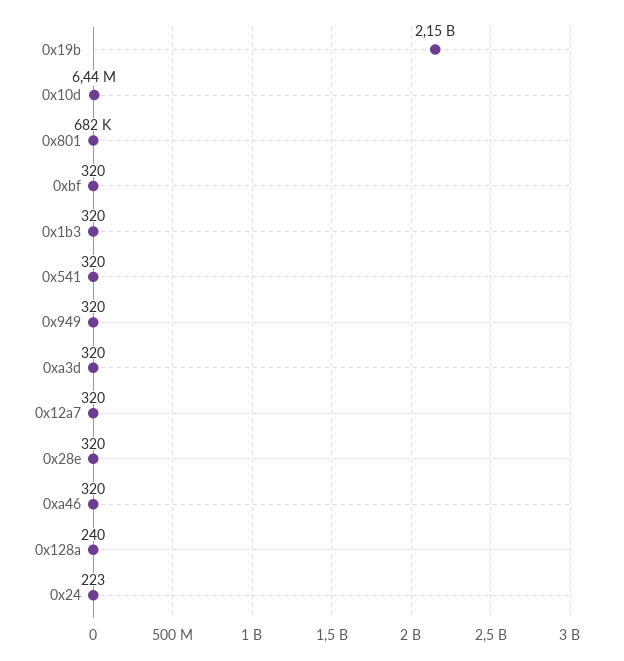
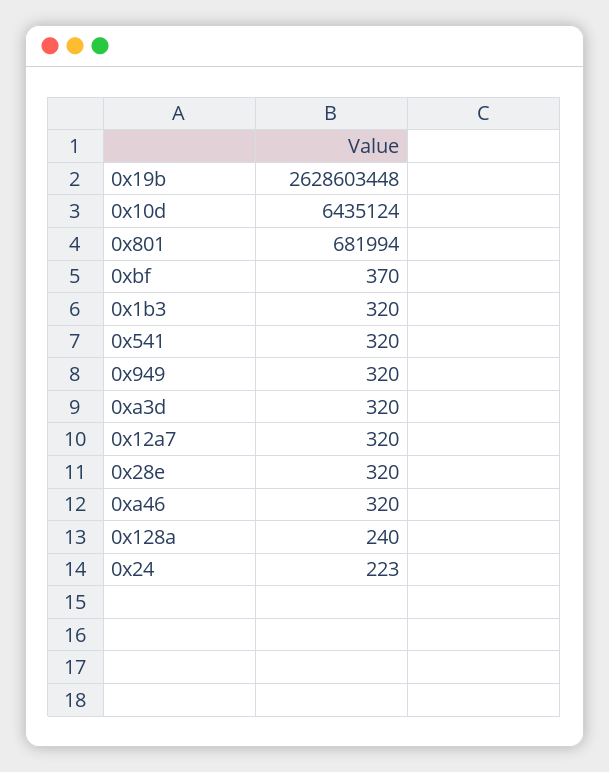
0x19b: 2150000000 -> 2628603448
0xbf: 320 -> 370

